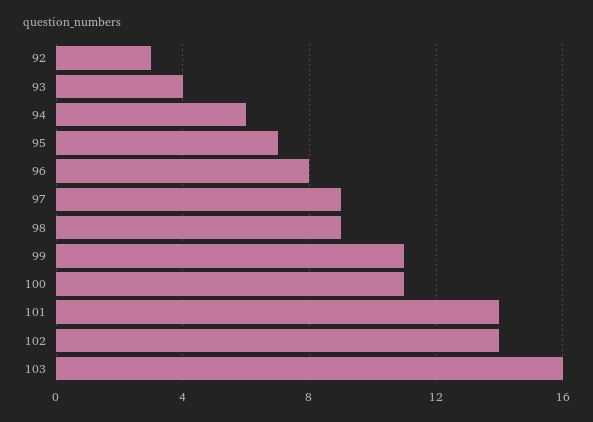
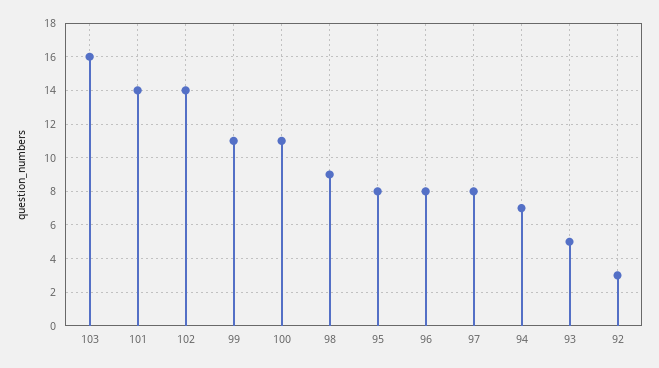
93: 4 -> 5
94: 6 -> 7
95: 7 -> 8
97: 9 -> 8

